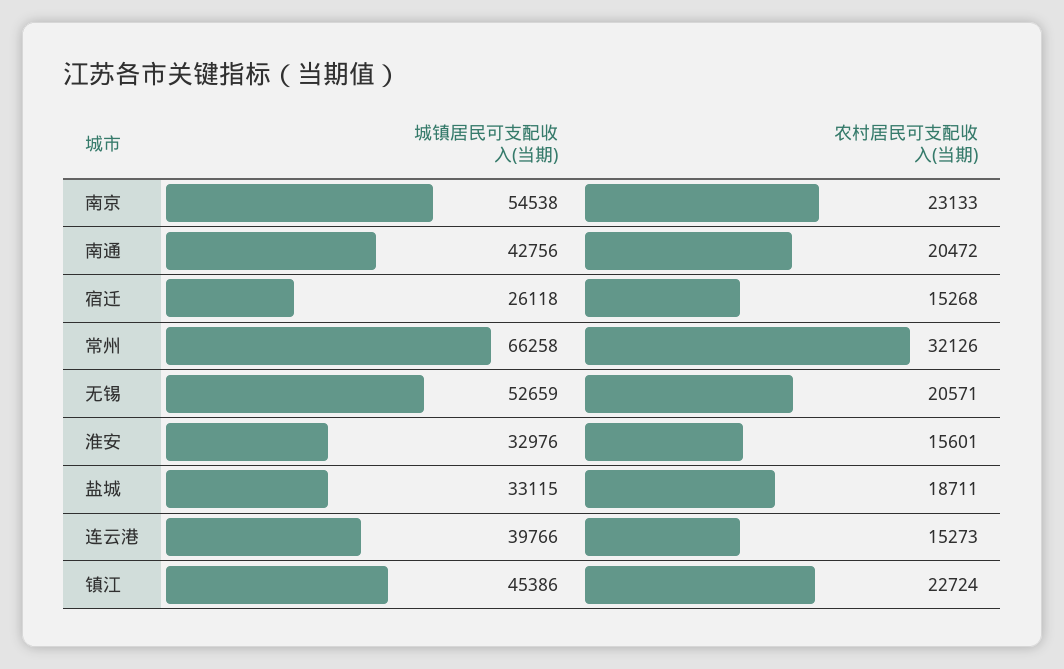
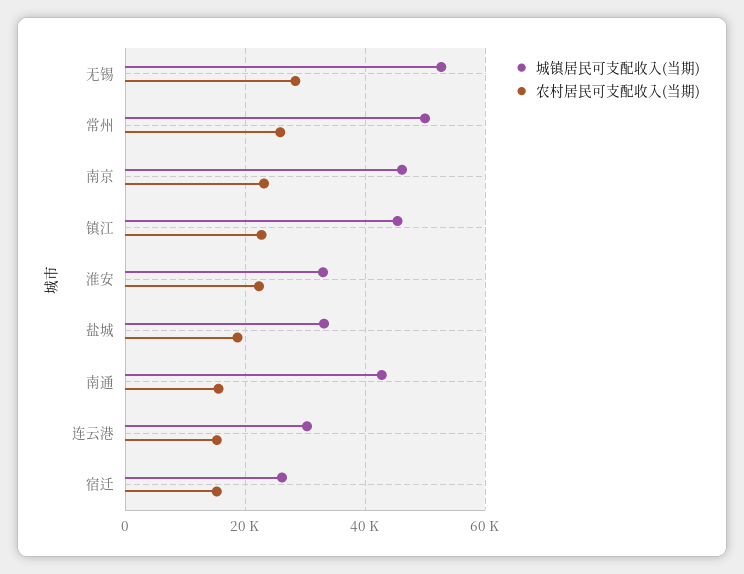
城镇居民可支配收入(当期), 南京: 54538 -> 46000
农村居民可支配收入(当期), 南通: 20472 -> 16000
城镇居民可支配收入(当期), 常州: 66258 -> 50000
农村居民可支配收入(当期), 常州: 32126 -> 26000
农村居民可支配收入(当期), 无锡: 20571 -> 28000
农村居民可支配收入(当期), 淮安: 15601 -> 22000
城镇居民可支配收入(当期), 连云港: 39766 -> 30000

